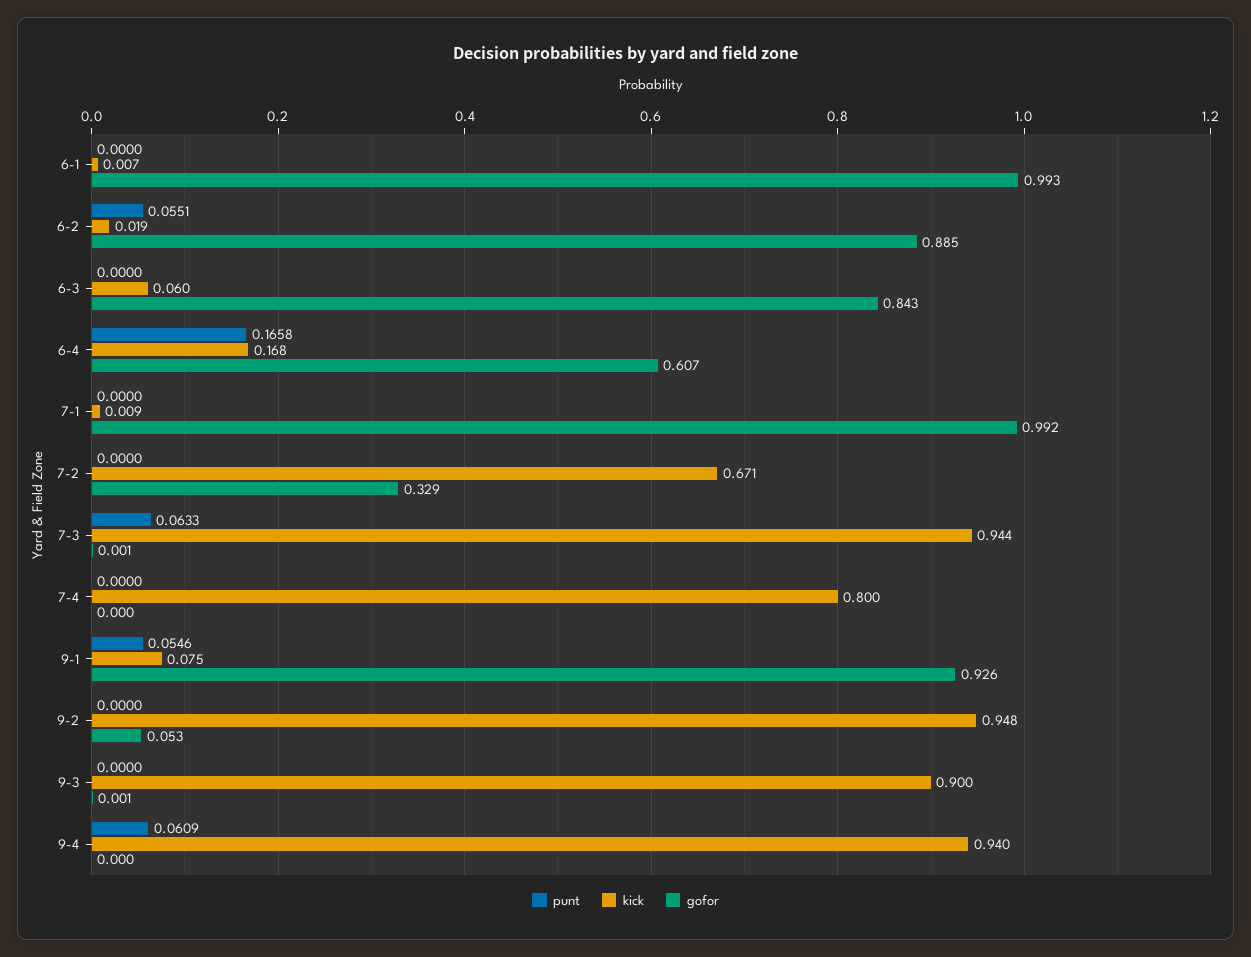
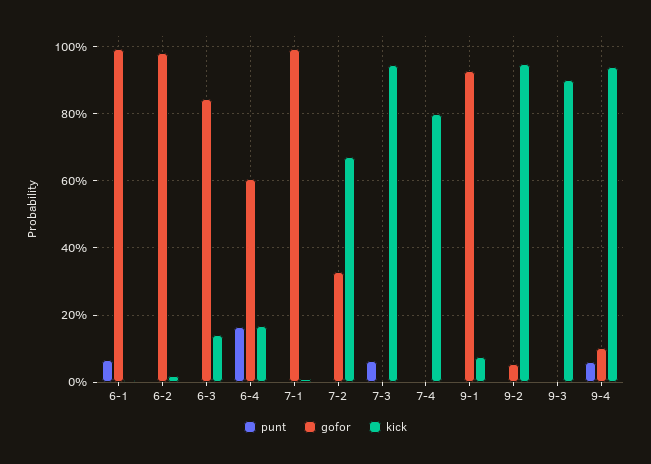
punt, 6-1: 0 -> 0.06
punt, 6-2: 0.0551 -> 0
gofor, 6-2: 0.885 -> 0.98
kick, 6-3: 0.06 -> 0.14
punt, 9-1: 0.0546 -> 0
gofor, 9-4: 0 -> 0.1

